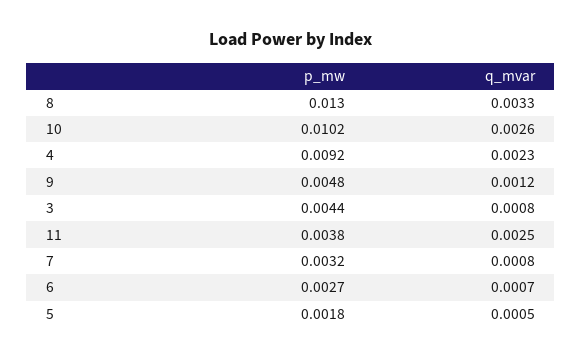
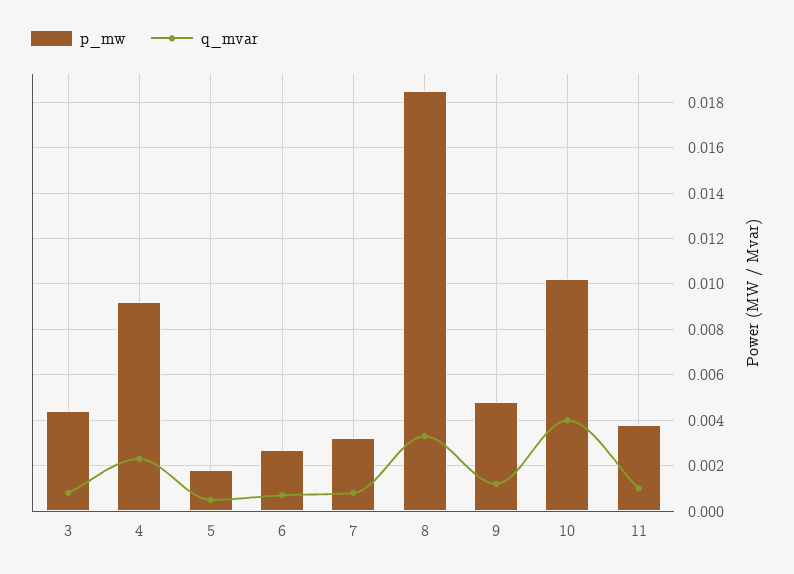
p_mw, 8: 0.013 -> 0.0185
q_mvar, 10: 0.0026 -> 0.004
q_mvar, 11: 0.0025 -> 0.001

